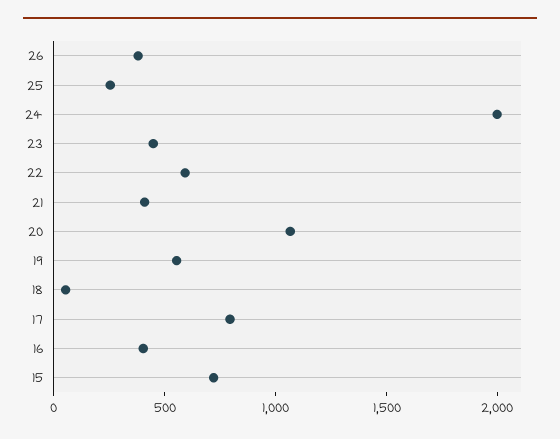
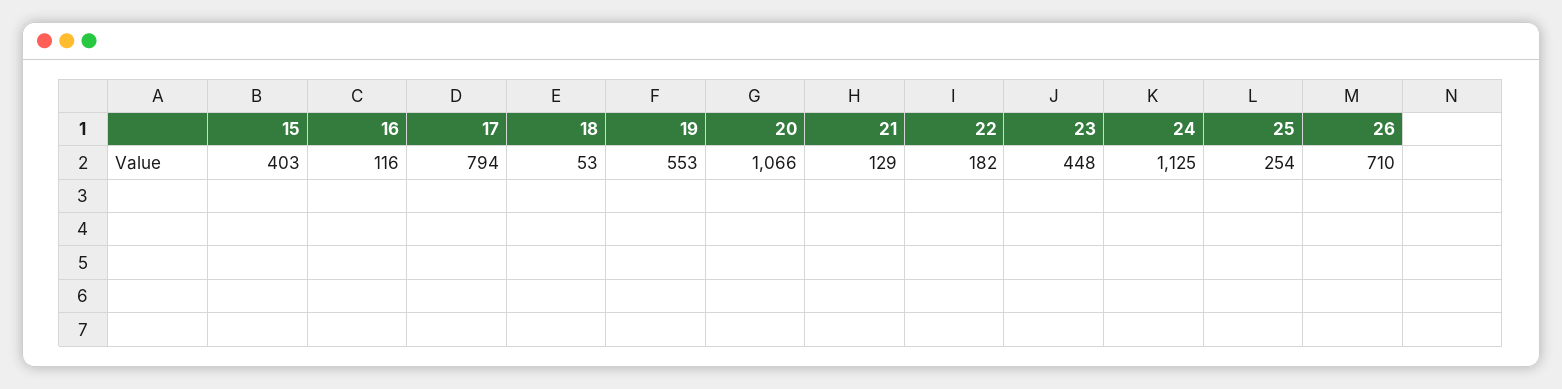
26: 400 -> 710
24: 2000 -> 1125
22: 600 -> 182
21: 400 -> 129
16: 400 -> 116
15: 700 -> 403

